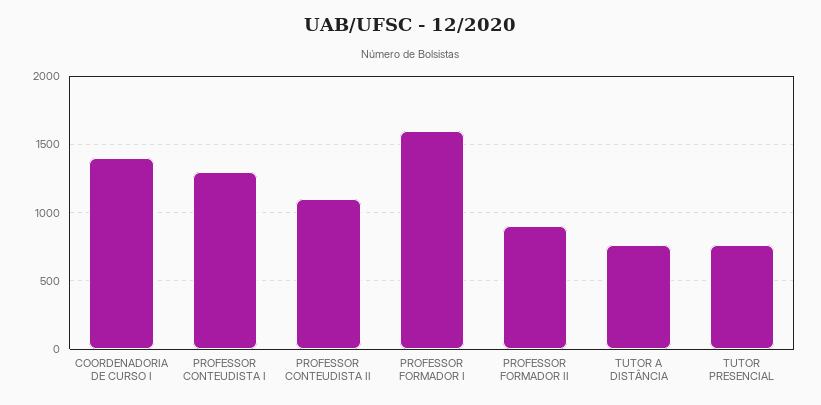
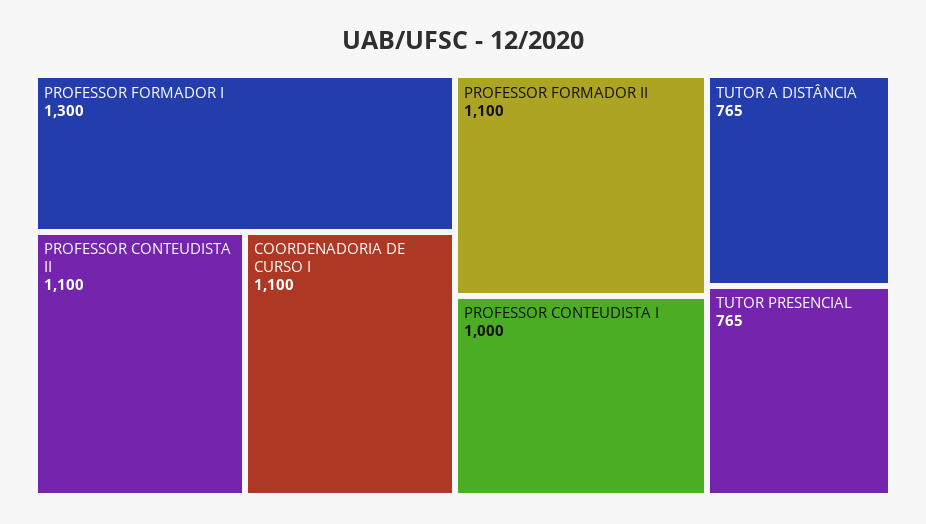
COORDENADORIA DE CURSO I: 1400 -> 1100
PROFESSOR CONTEUDISTA I: 1300 -> 1000
PROFESSOR FORMADOR I: 1600 -> 1300
PROFESSOR FORMADOR II: 900 -> 1100

